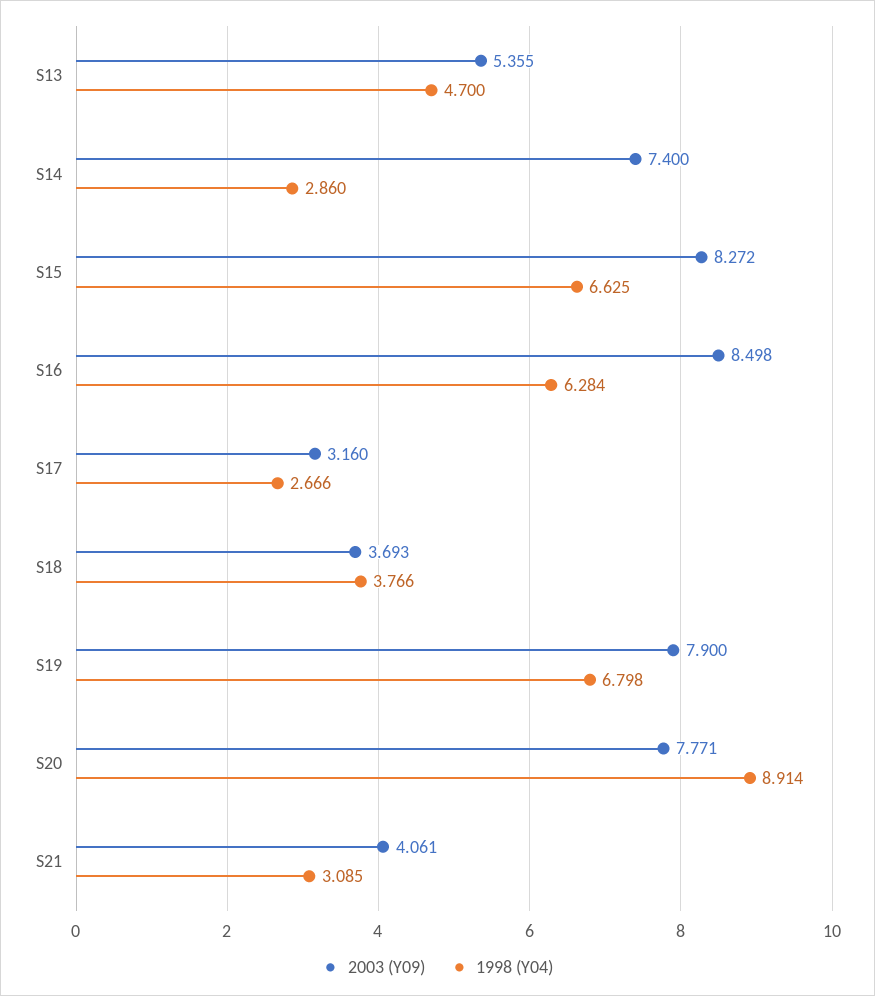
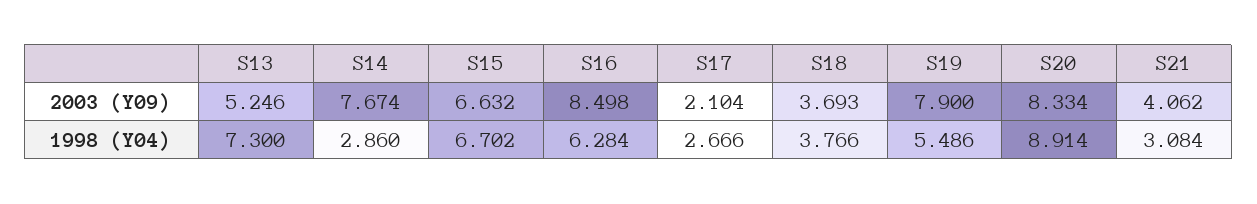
2003 (Y09), S13: 5.355 -> 5.246
1998 (Y04), S13: 4.7 -> 7.3
2003 (Y09), S14: 7.4 -> 7.674
2003 (Y09), S15: 8.272 -> 6.632
1998 (Y04), S15: 6.625 -> 6.702
2003 (Y09), S17: 3.16 -> 2.104
1998 (Y04), S19: 6.798 -> 5.486
2003 (Y09), S20: 7.771 -> 8.334
2003 (Y09), S21: 4.061 -> 4.062
1998 (Y04), S21: 3.085 -> 3.084

